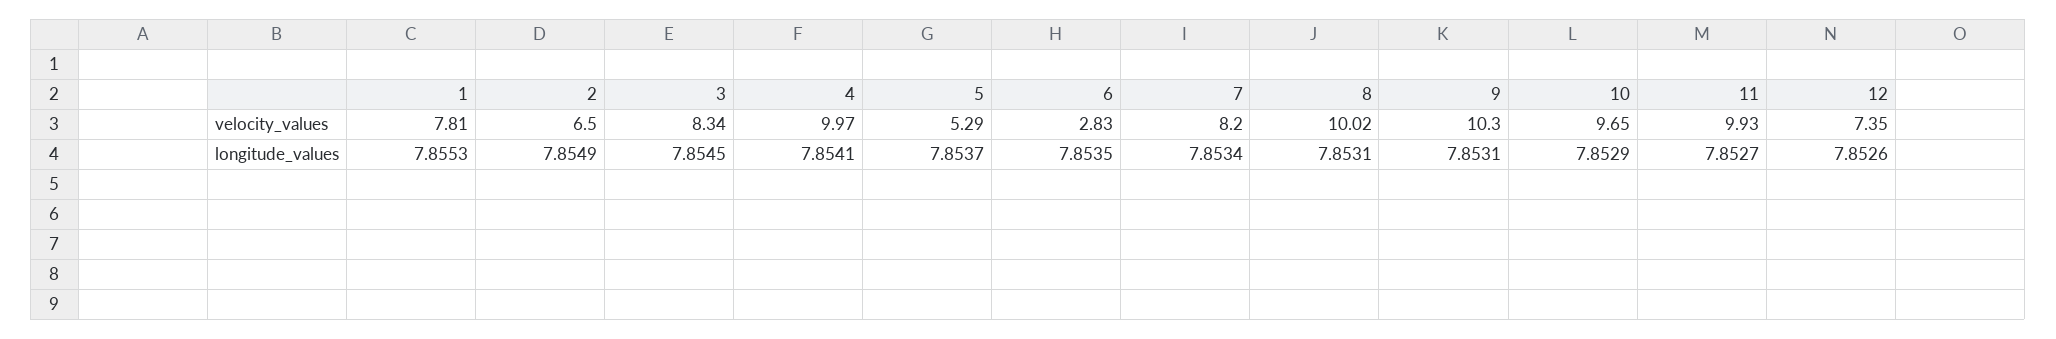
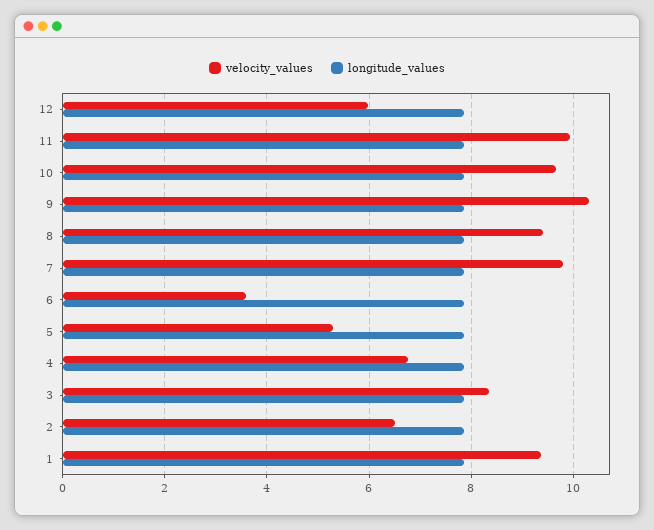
velocity_values, 1: 7.81 -> 9.4
velocity_values, 4: 9.97 -> 6.8
velocity_values, 6: 2.83 -> 3.6
velocity_values, 7: 8.2 -> 9.8
velocity_values, 8: 10.02 -> 9.4
velocity_values, 12: 7.35 -> 6

